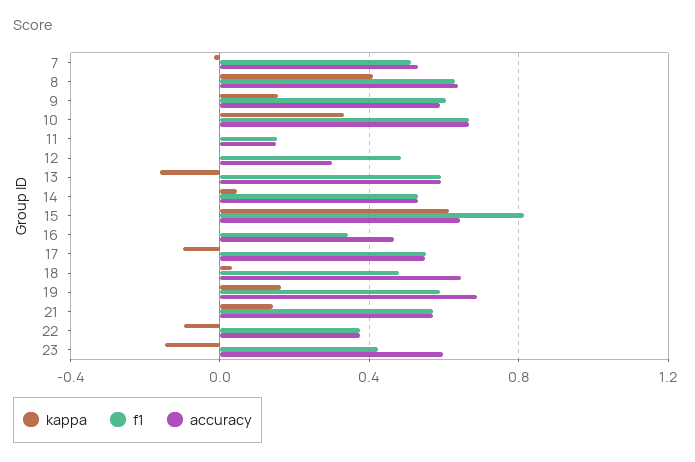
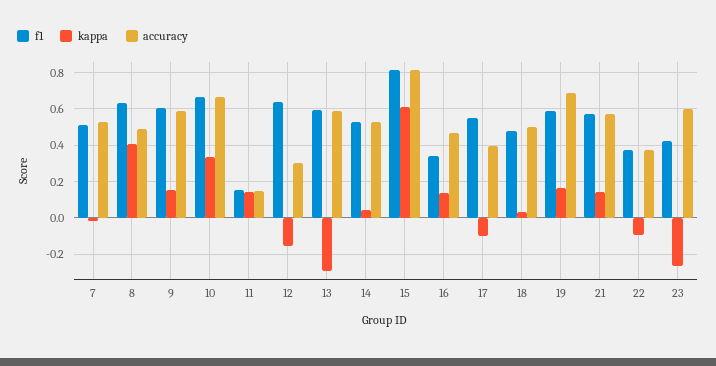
accuracy, 8: 0.65 -> 0.5
kappa, 11: 0 -> 0.15
kappa, 12: 0 -> -0.15
f1, 12: 0.5 -> 0.65
kappa, 13: -0.15 -> -0.3
accuracy, 15: 0.65 -> 0.8
kappa, 16: 0 -> 0.15
accuracy, 17: 0.55 -> 0.4
accuracy, 18: 0.65 -> 0.5
kappa, 23: -0.15 -> -0.25

